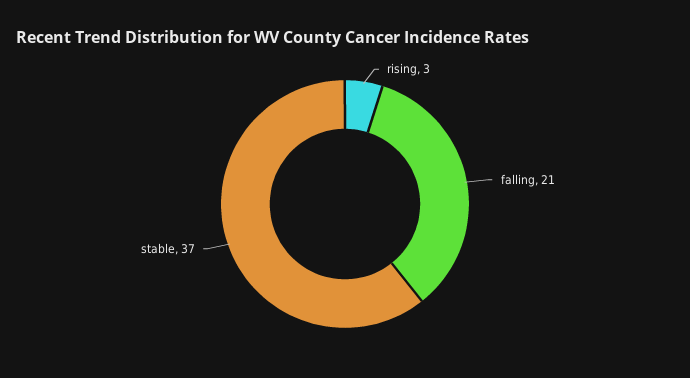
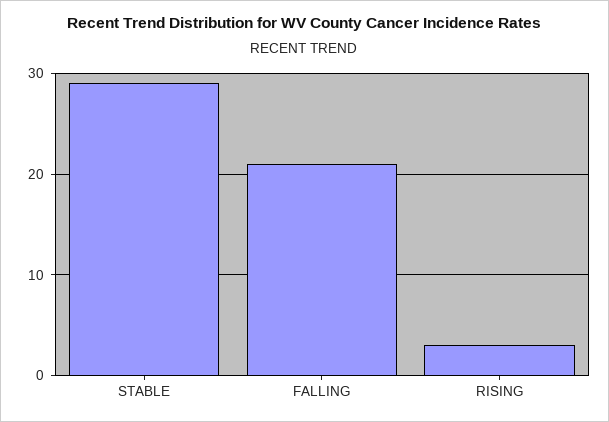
stable: 37 -> 29

